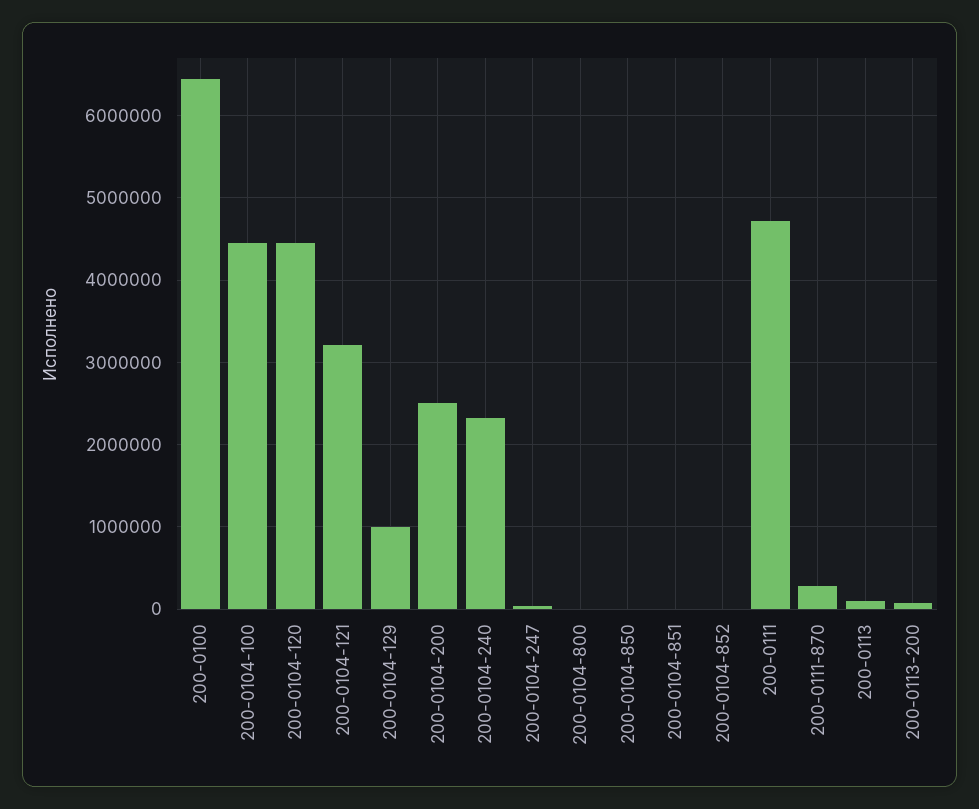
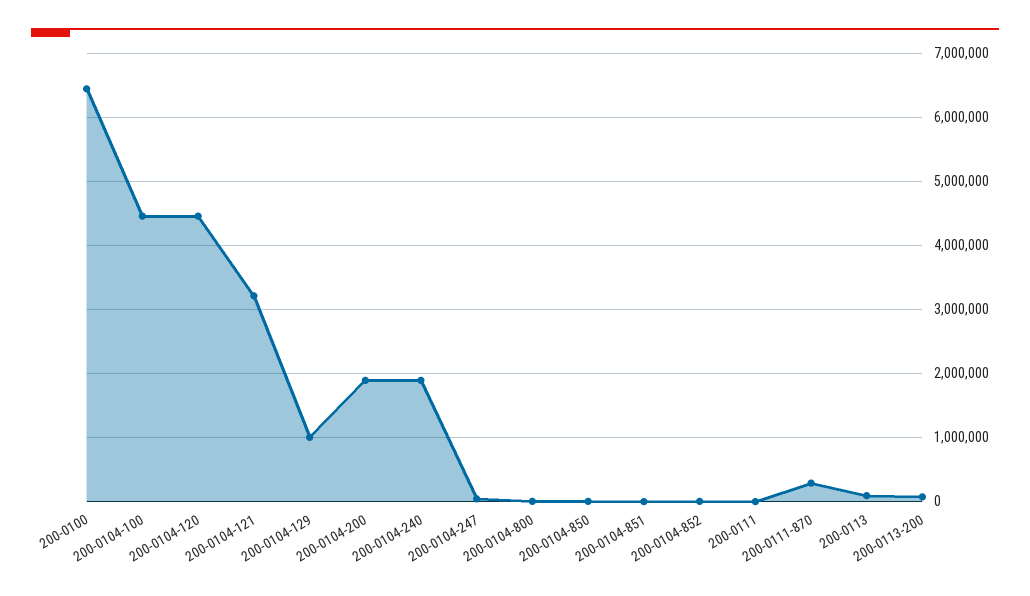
200-0104-200: 2500000 -> 1900000
200-0104-240: 2300000 -> 1900000
200-0111: 4700000 -> 0

